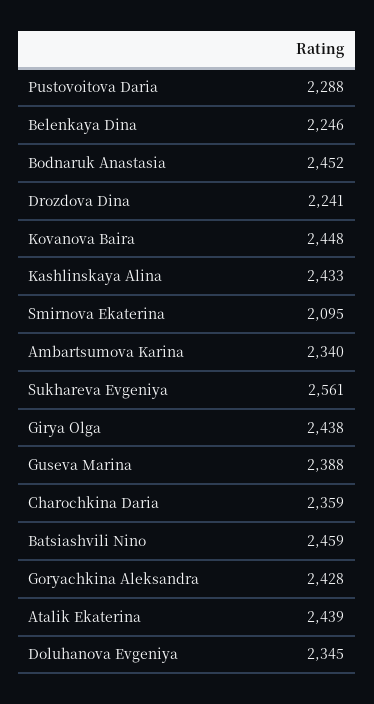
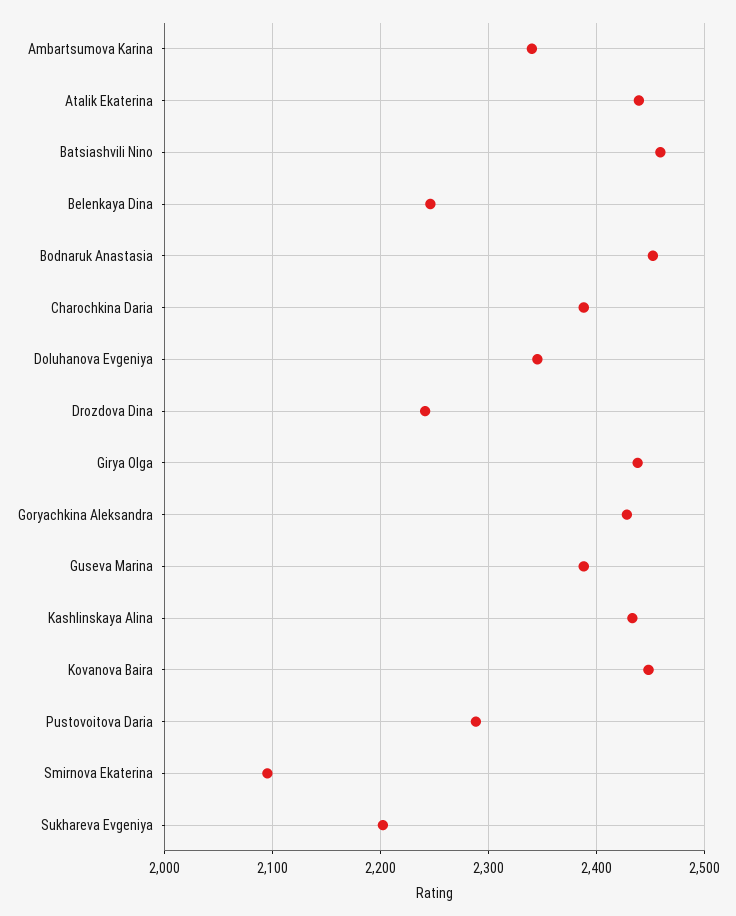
Sukhareva Evgeniya: 2561 -> 2200
Charochkina Daria: 2359 -> 2390

